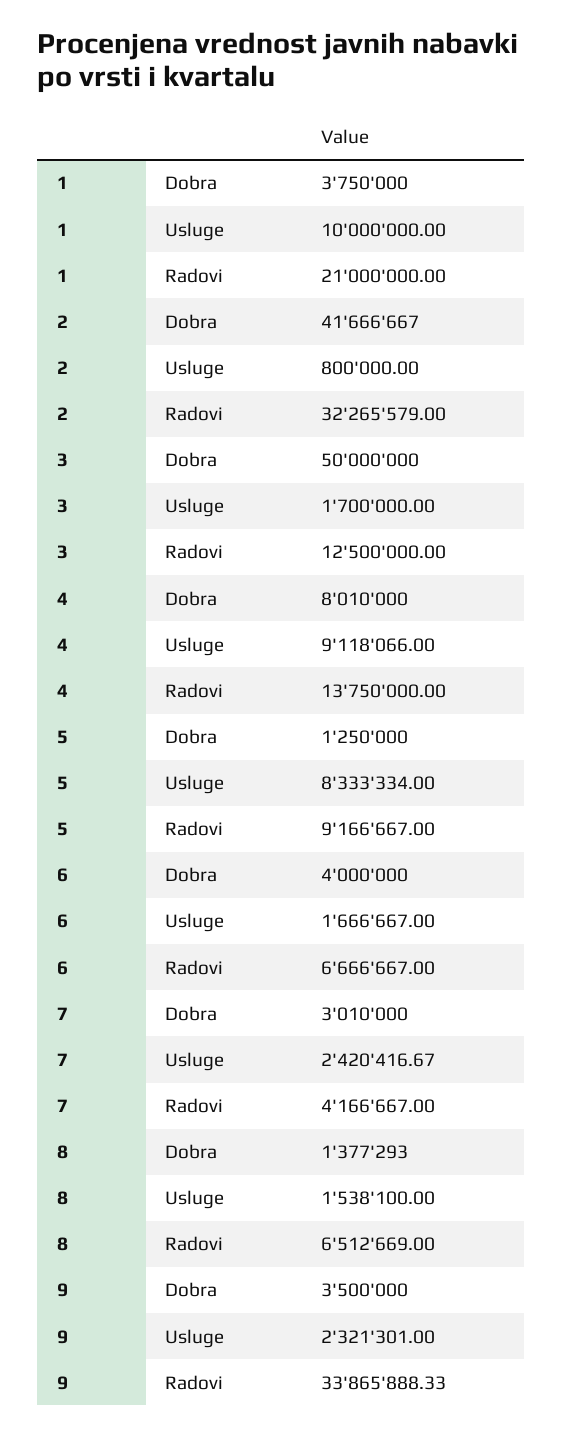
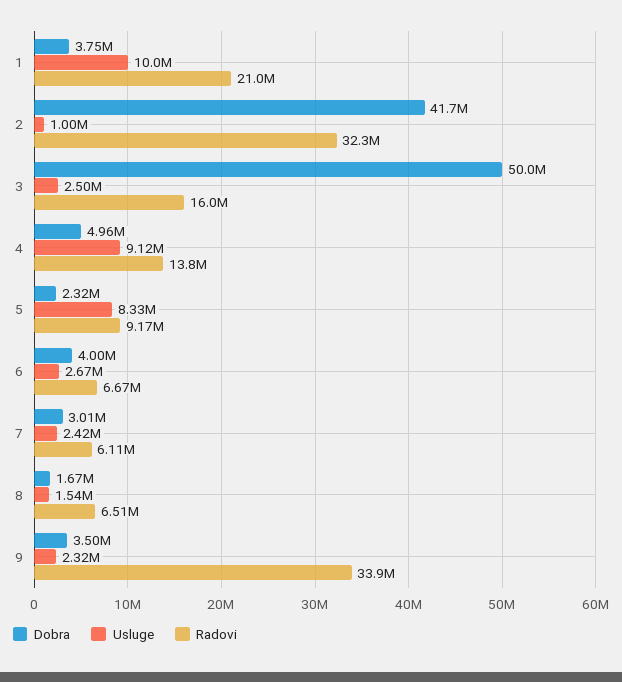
Usluge, 2: 800000 -> 1000000
Usluge, 3: 1700000 -> 2500000
Radovi, 3: 12500000 -> 16000000
Dobra, 4: 8010000 -> 4960000
Dobra, 5: 1250000 -> 2320000
Usluge, 6: 1666667 -> 2670000
Radovi, 7: 4166667 -> 6110000
Dobra, 8: 1377293 -> 1670000

